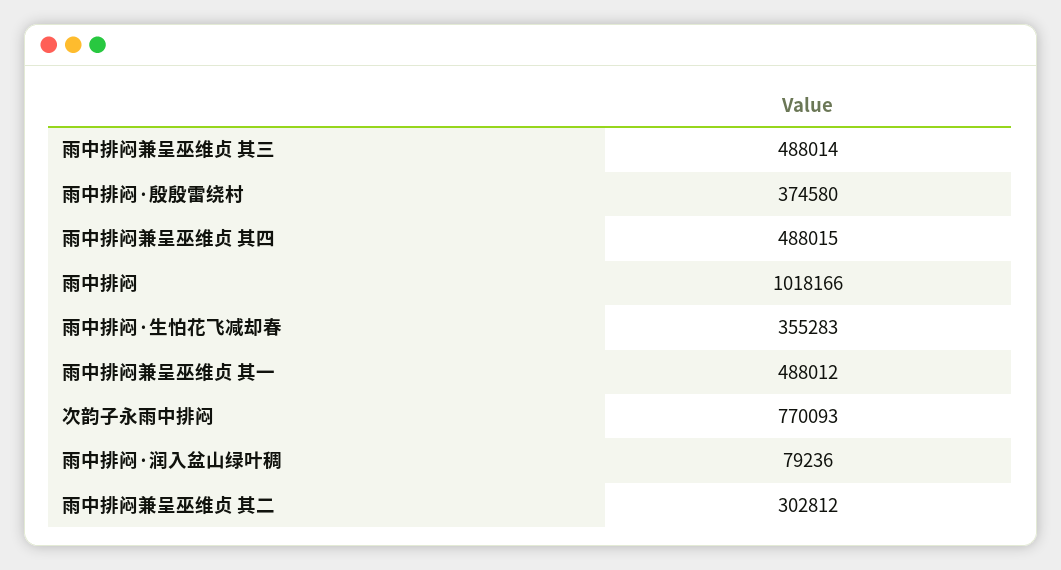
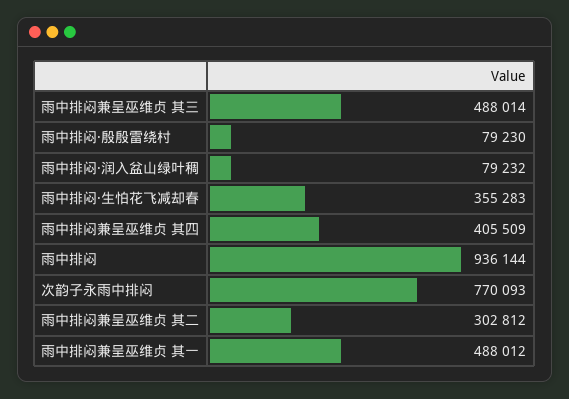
雨中排闷·殷殷雷绕村: 374580 -> 79230
雨中排闷兼呈巫维贞 其四: 488015 -> 405509
雨中排闷: 1018166 -> 936144
雨中排闷·润入盆山绿叶稠: 79236 -> 79232

